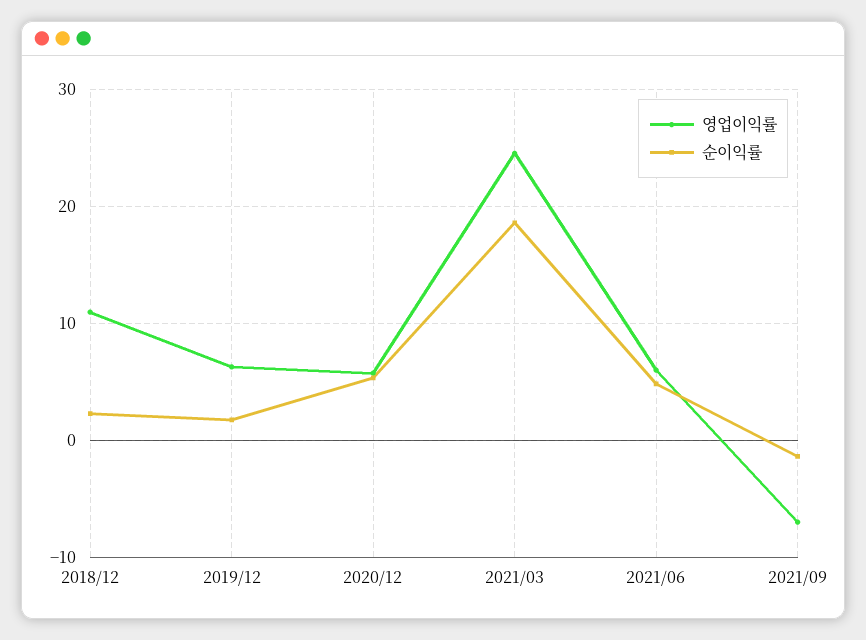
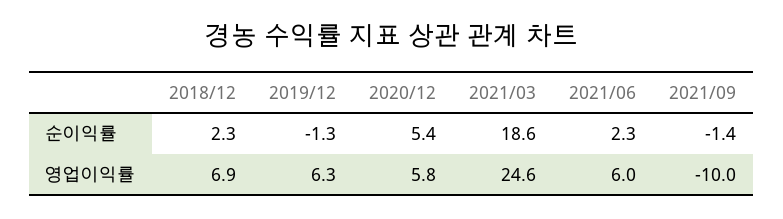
영업이익률, 2018/12: 11 -> 6.9
순이익률, 2019/12: 2 -> -1.3
순이익률, 2021/06: 5 -> 2.3
영업이익률, 2021/09: -7 -> -10

